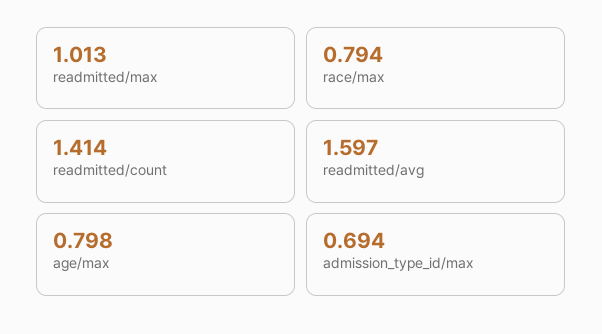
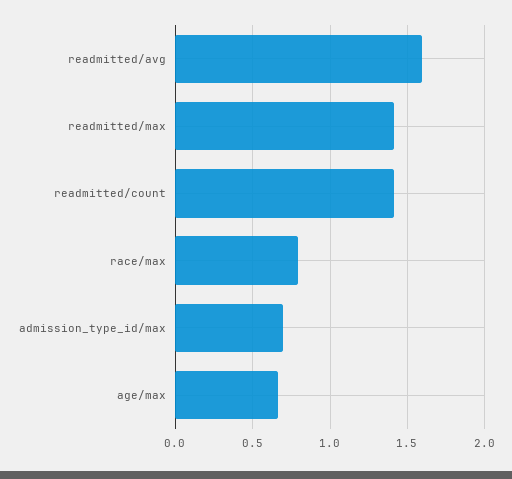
readmitted/max: 1.013 -> 1.4
age/max: 0.798 -> 0.65

